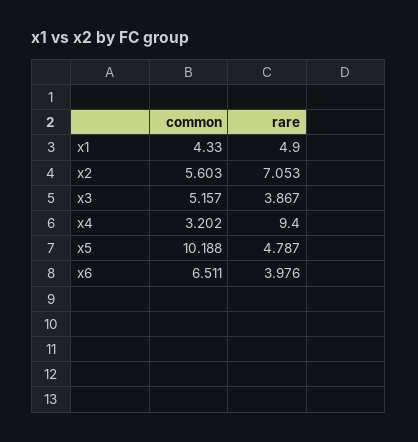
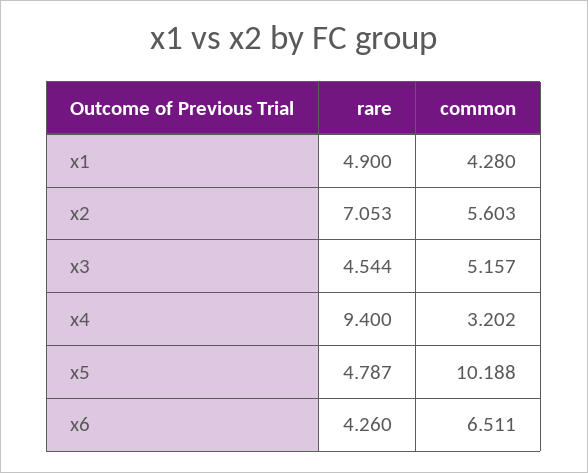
common, x1: 4.33 -> 4.28
rare, x3: 3.867 -> 4.544
rare, x6: 3.976 -> 4.26

